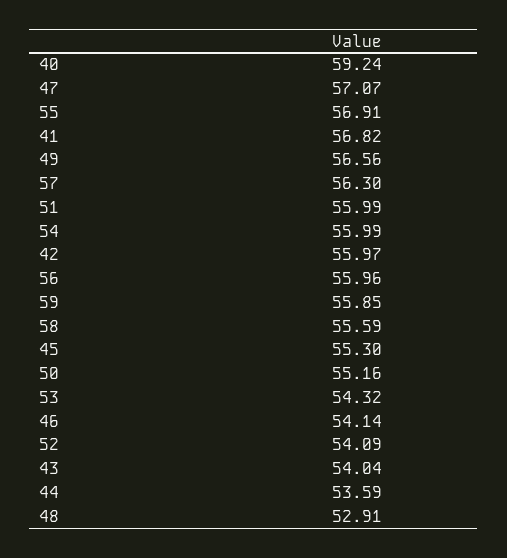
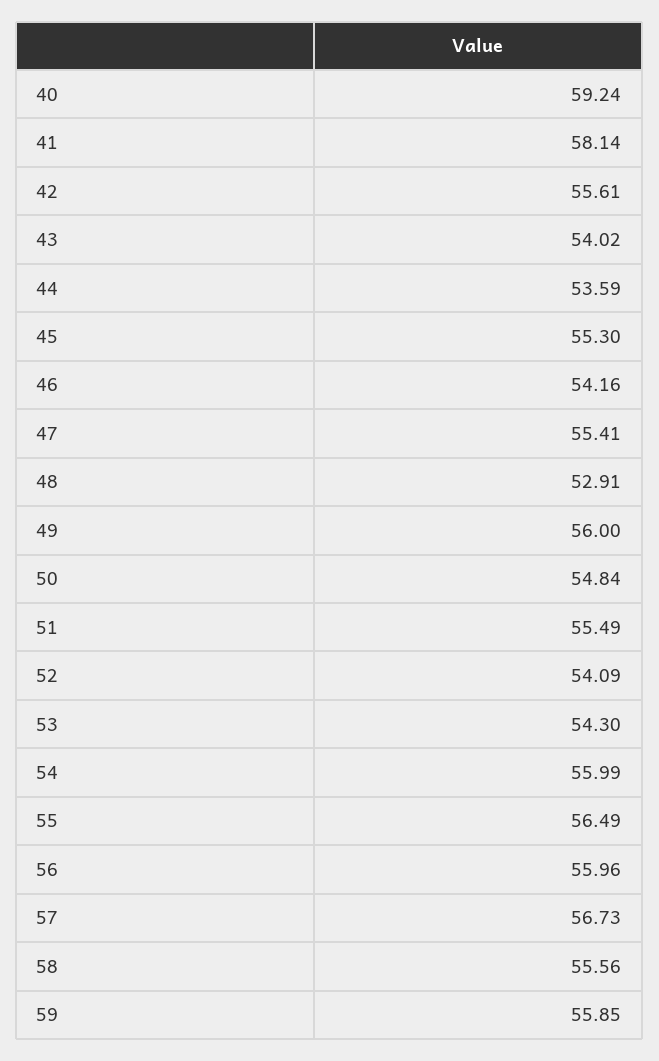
47: 57.07 -> 55.41
55: 56.91 -> 56.49
41: 56.82 -> 58.14
49: 56.56 -> 56
57: 56.3 -> 56.73
51: 55.99 -> 55.49
42: 55.97 -> 55.61
58: 55.59 -> 55.56
50: 55.16 -> 54.84
53: 54.32 -> 54.3
46: 54.14 -> 54.16
43: 54.04 -> 54.02

